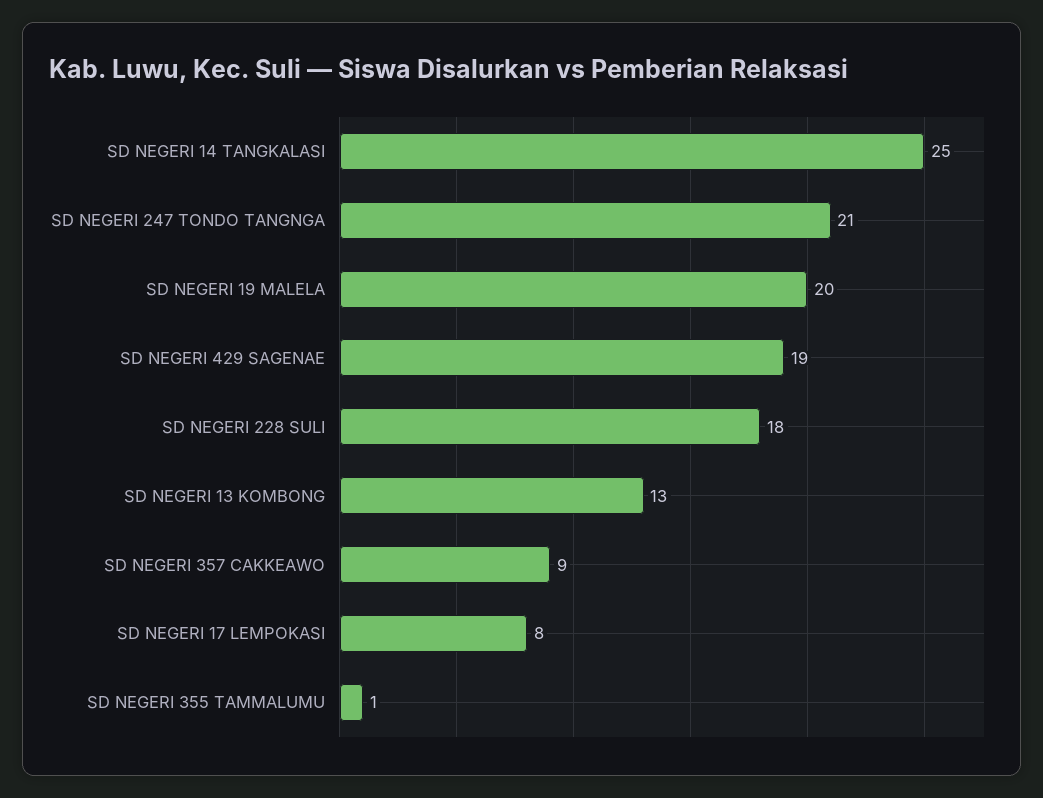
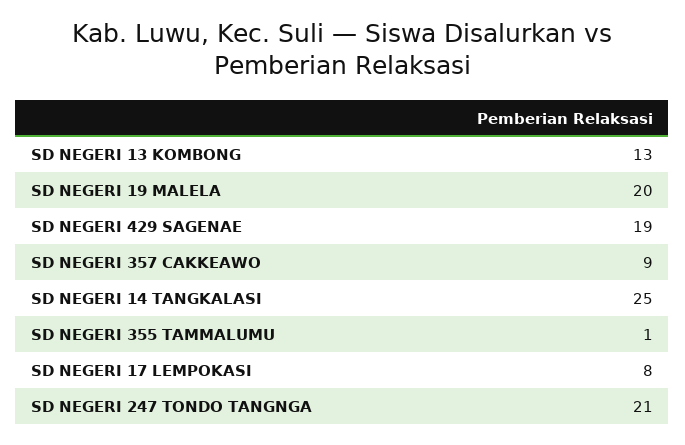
SD NEGERI 228 SULI: 18 -> none

